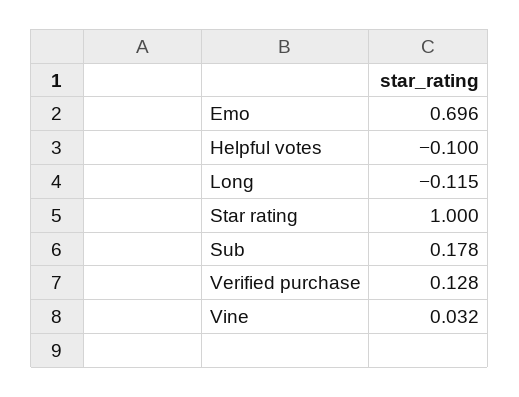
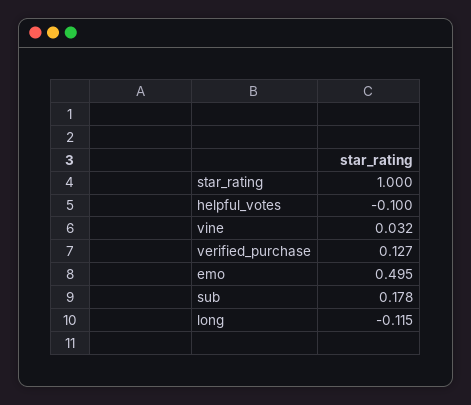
Emo: 0.696 -> 0.495
Verified purchase: 0.128 -> 0.127

